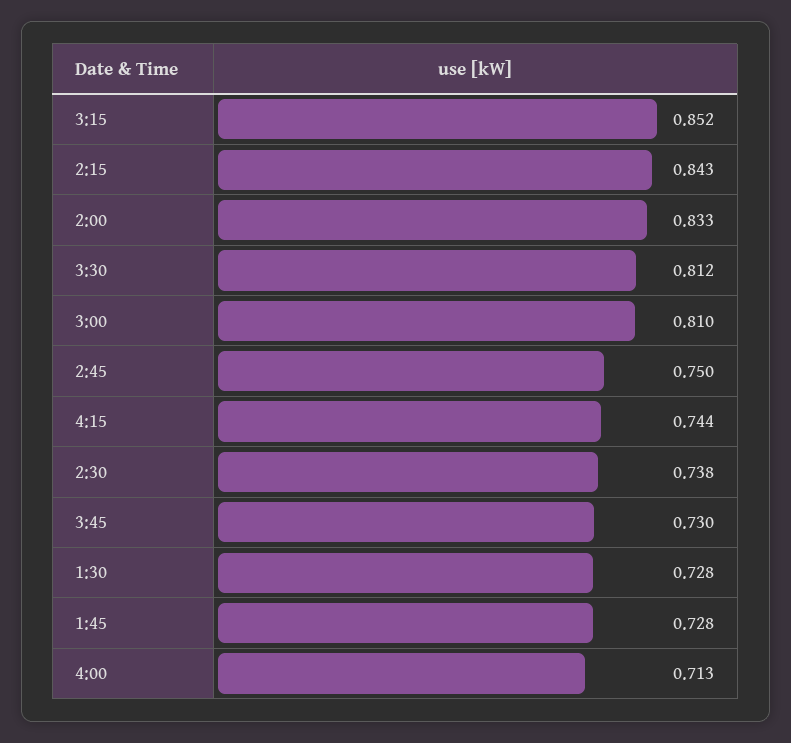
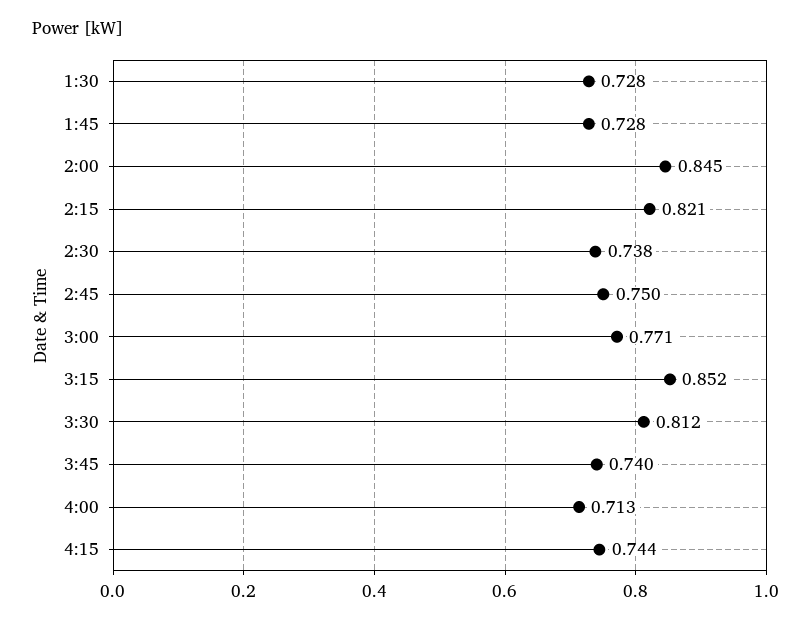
2:15: 0.843 -> 0.821
2:00: 0.833 -> 0.845
3:00: 0.81 -> 0.771
3:45: 0.73 -> 0.74

